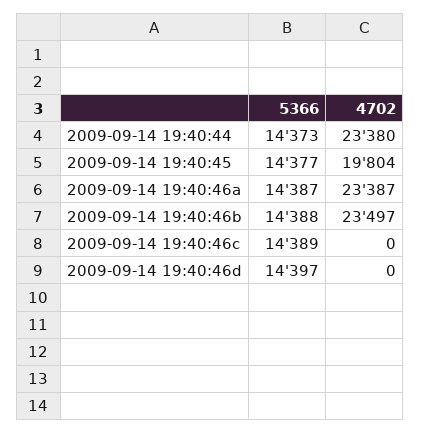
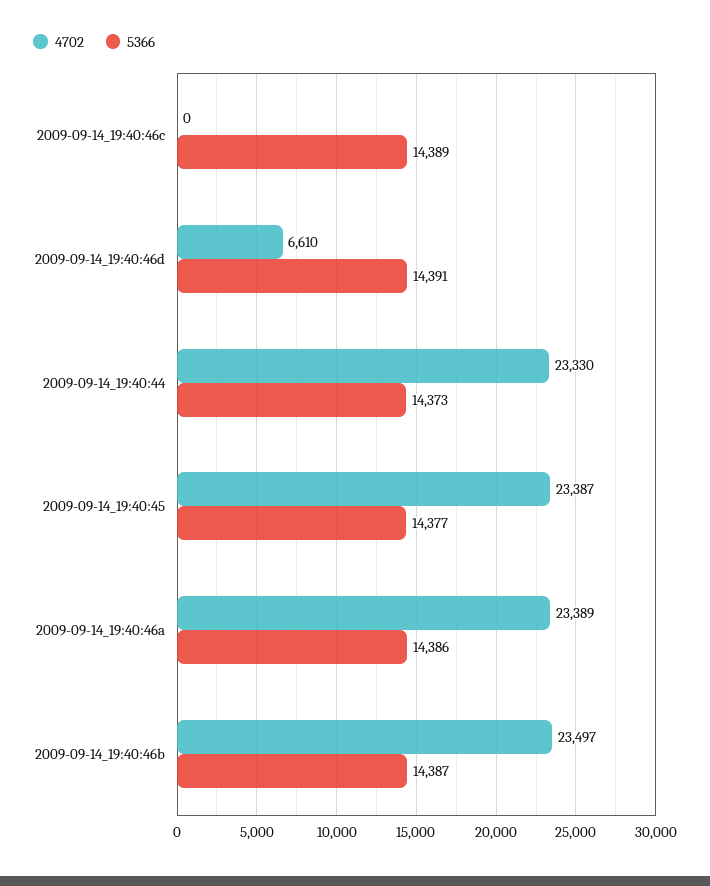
4702, 2009-09-14 19:40:44: 23380 -> 23330
4702, 2009-09-14 19:40:45: 19804 -> 23387
5366, 2009-09-14 19:40:46a: 14387 -> 14386
4702, 2009-09-14 19:40:46a: 23387 -> 23389
5366, 2009-09-14 19:40:46b: 14388 -> 14387
5366, 2009-09-14 19:40:46d: 14397 -> 14391
4702, 2009-09-14 19:40:46d: 0 -> 6610

